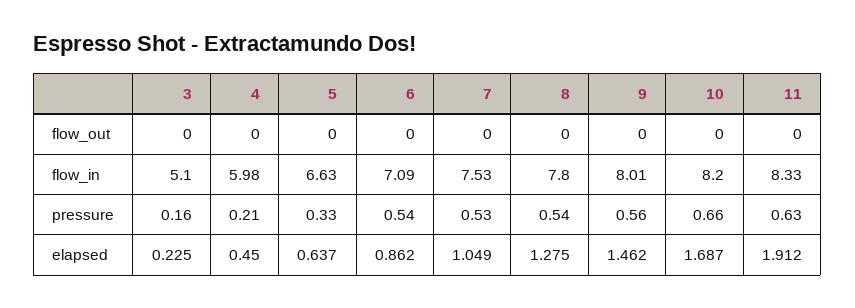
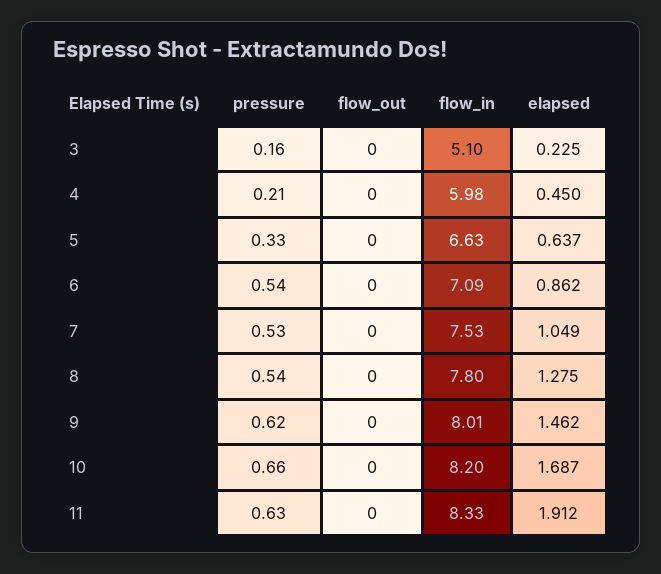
9, pressure: 0.56 -> 0.62

